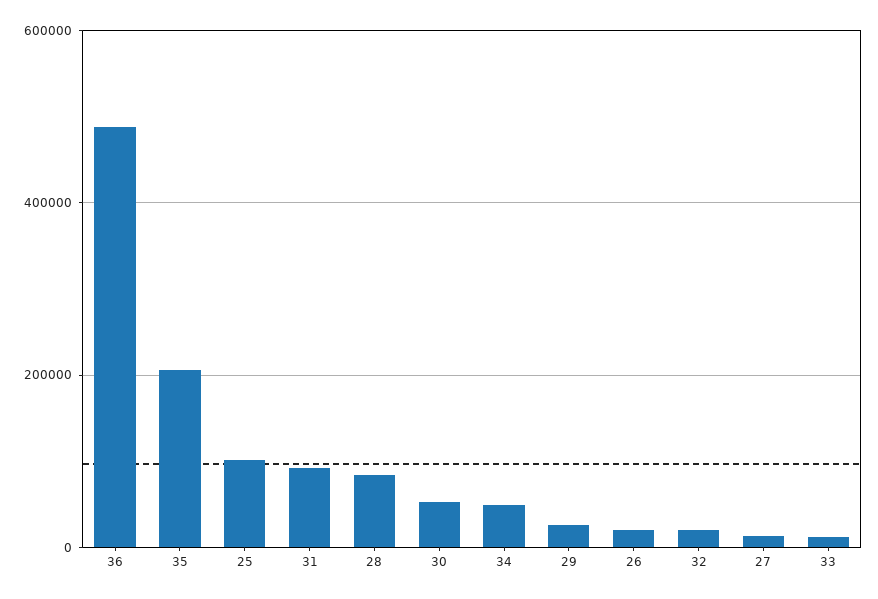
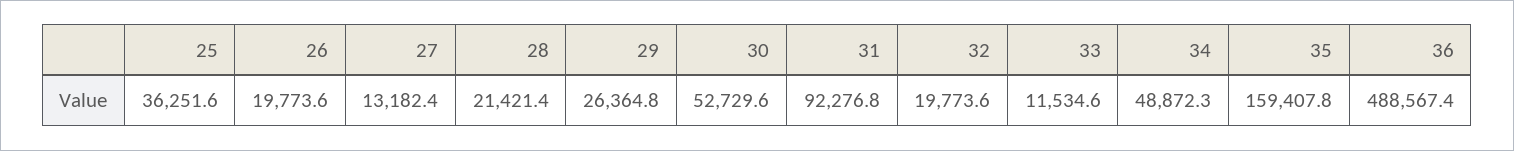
35: 200000 -> 159407.8
25: 100000 -> 36251.6
28: 80000 -> 21421.4

